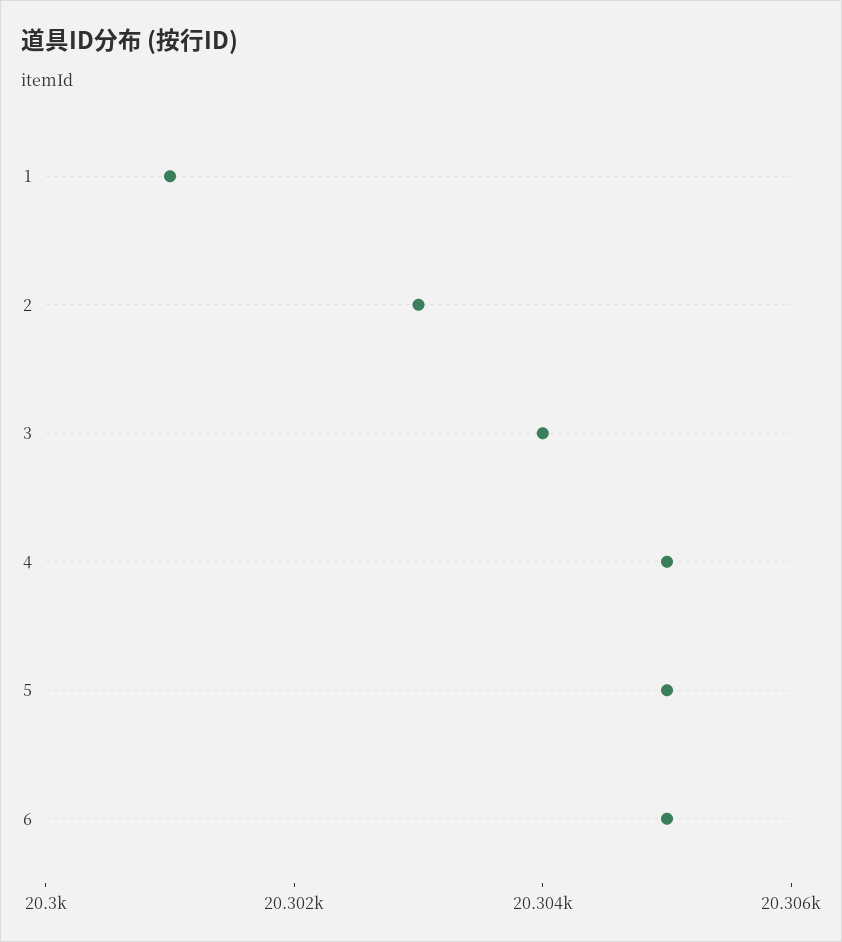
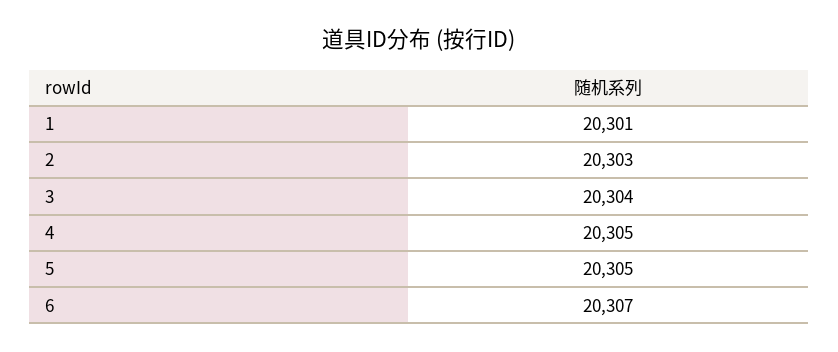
6: 20305 -> 20307

